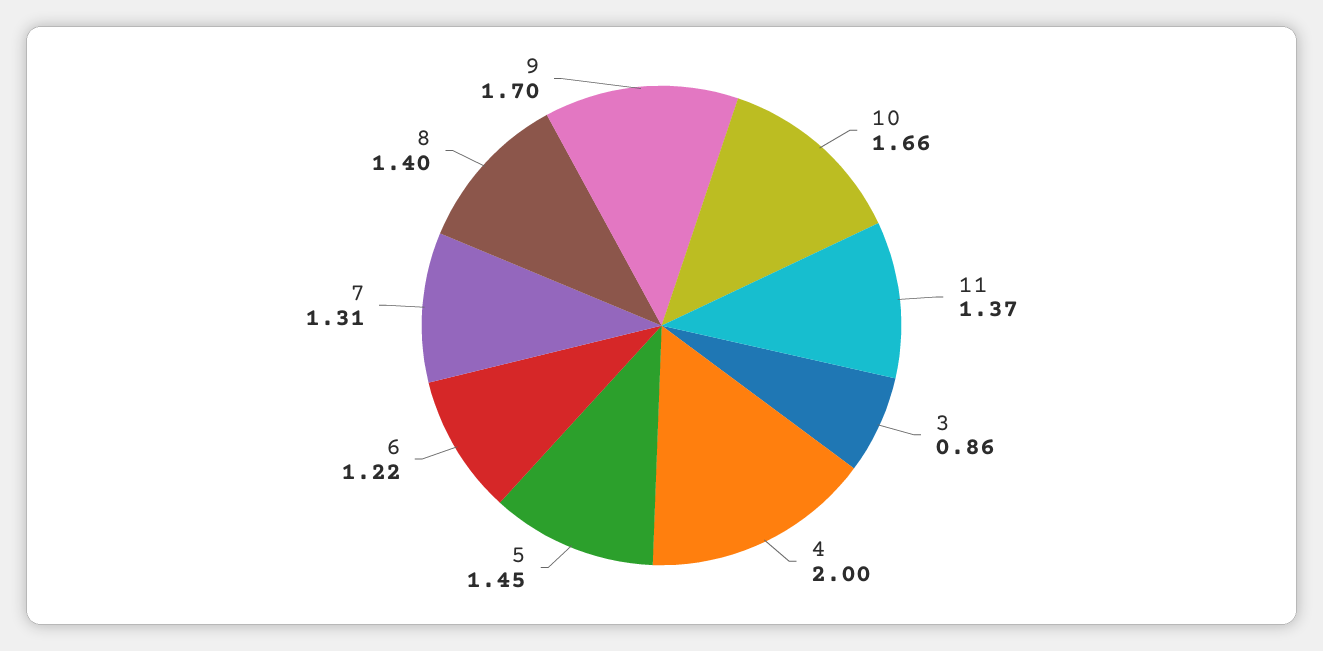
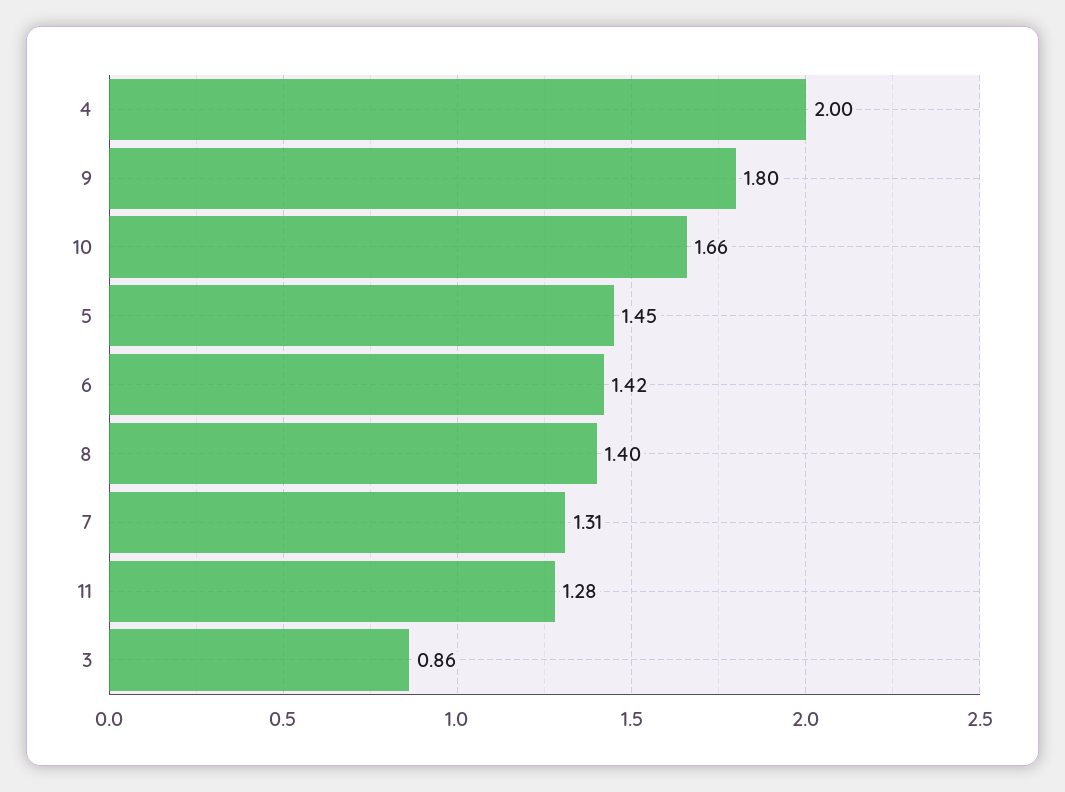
11: 1.37 -> 1.28
6: 1.22 -> 1.42
9: 1.7 -> 1.8

